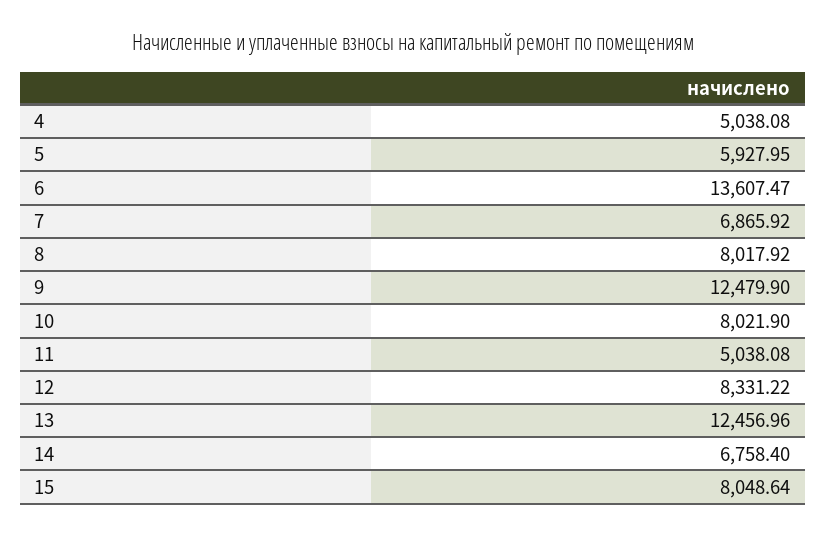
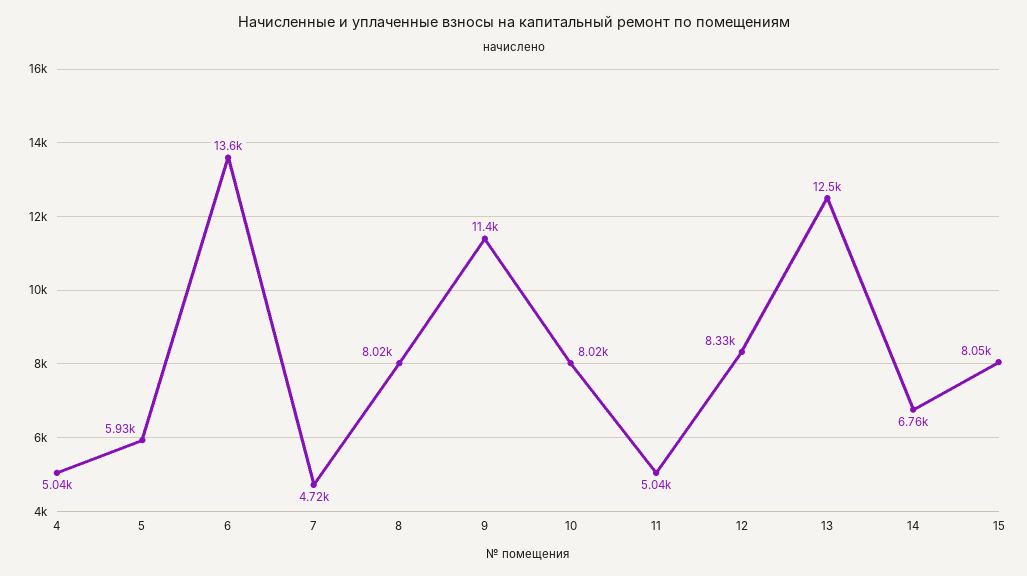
7: 6865.92 -> 4720
9: 12479.9 -> 11400

